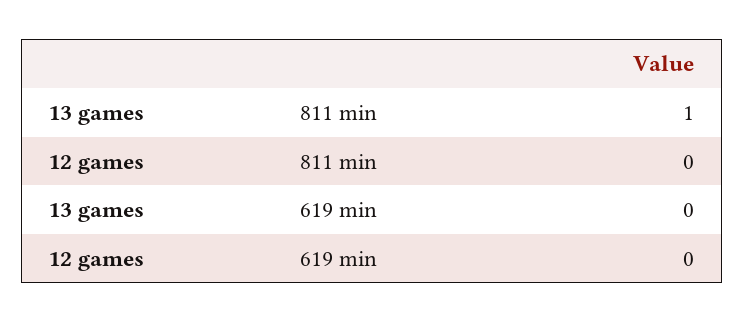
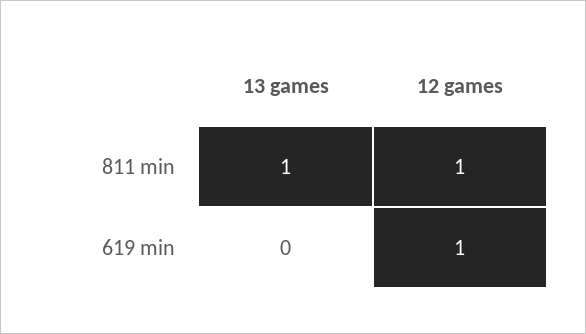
12 games, 811 min: 0 -> 1
12 games, 619 min: 0 -> 1

